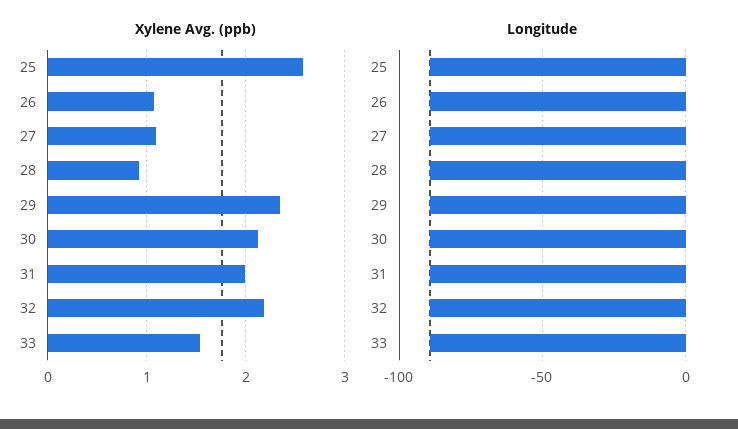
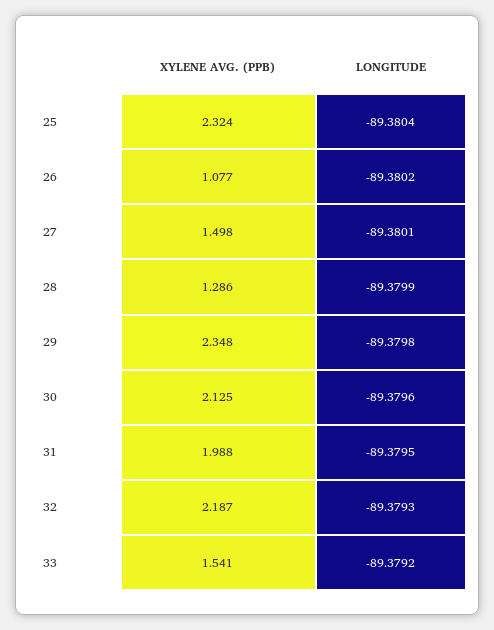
Xylene Avg. (ppb), 25: 2.6 -> 2.324
Xylene Avg. (ppb), 27: 1.1 -> 1.498
Xylene Avg. (ppb), 28: 0.9 -> 1.286

